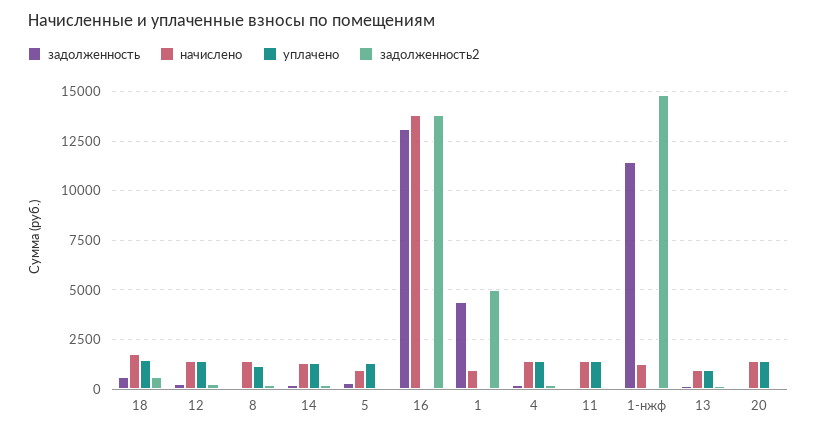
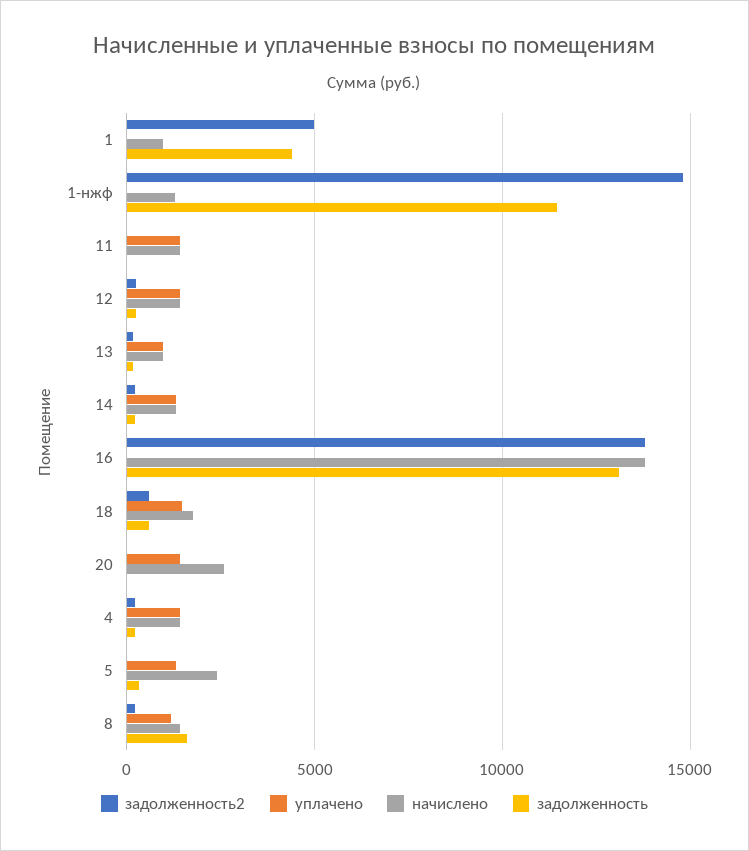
задолженность, 8: 0 -> 1500
начислено, 5: 1000 -> 2500
начислено, 20: 1500 -> 2500

